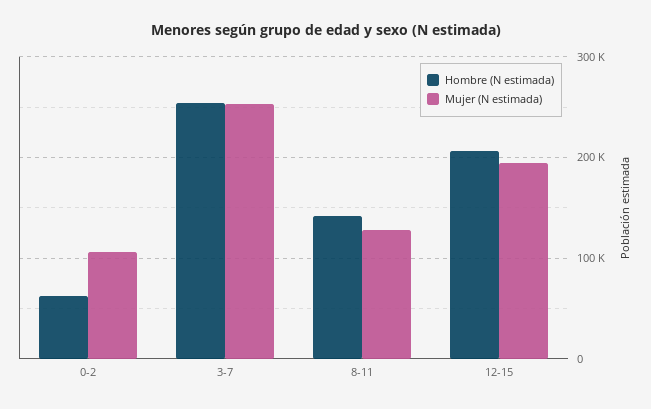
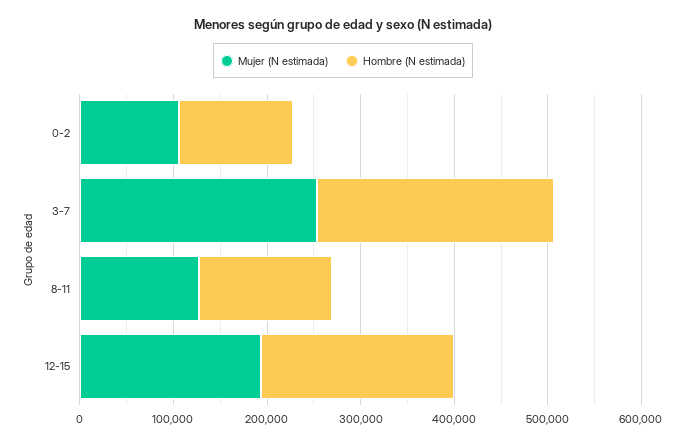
Hombre (N estimada), 0-2: 60000 -> 120000

